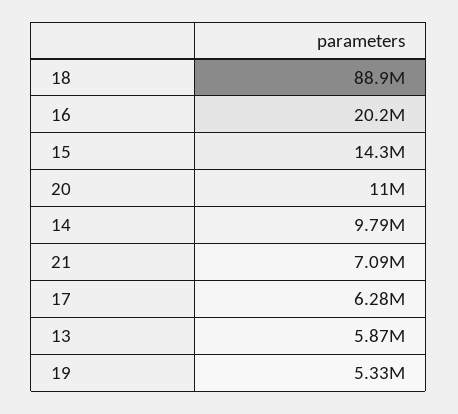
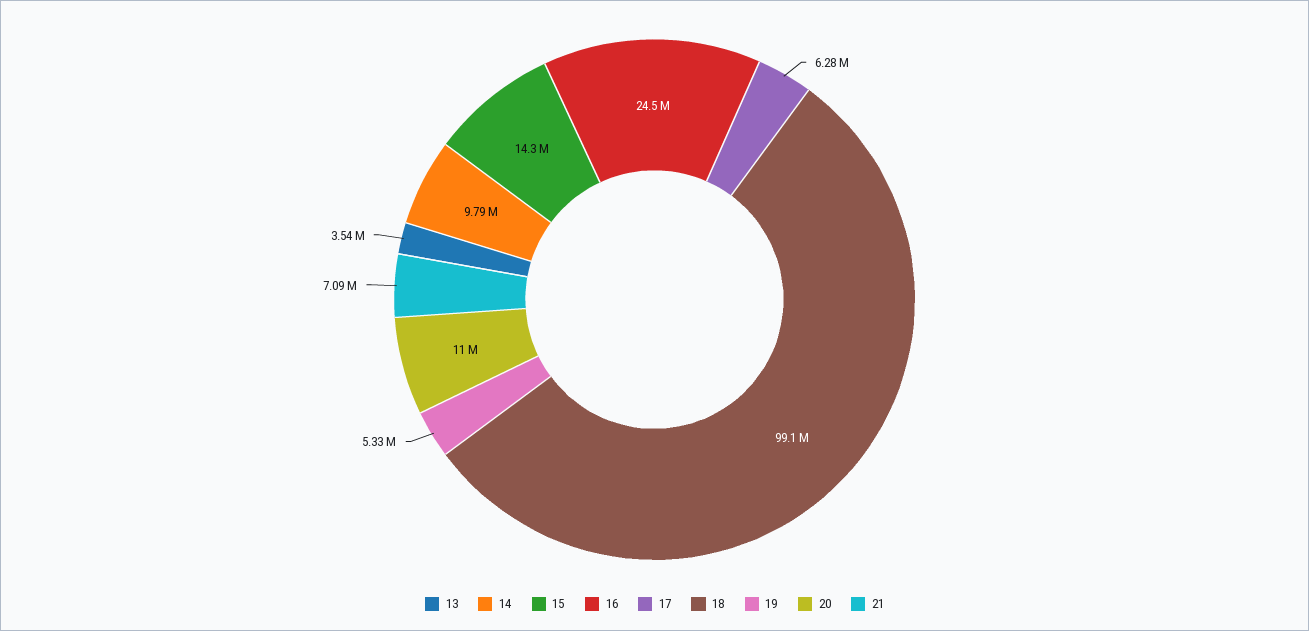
18: 88900000 -> 99100000
16: 20200000 -> 24500000
13: 5870000 -> 3540000

